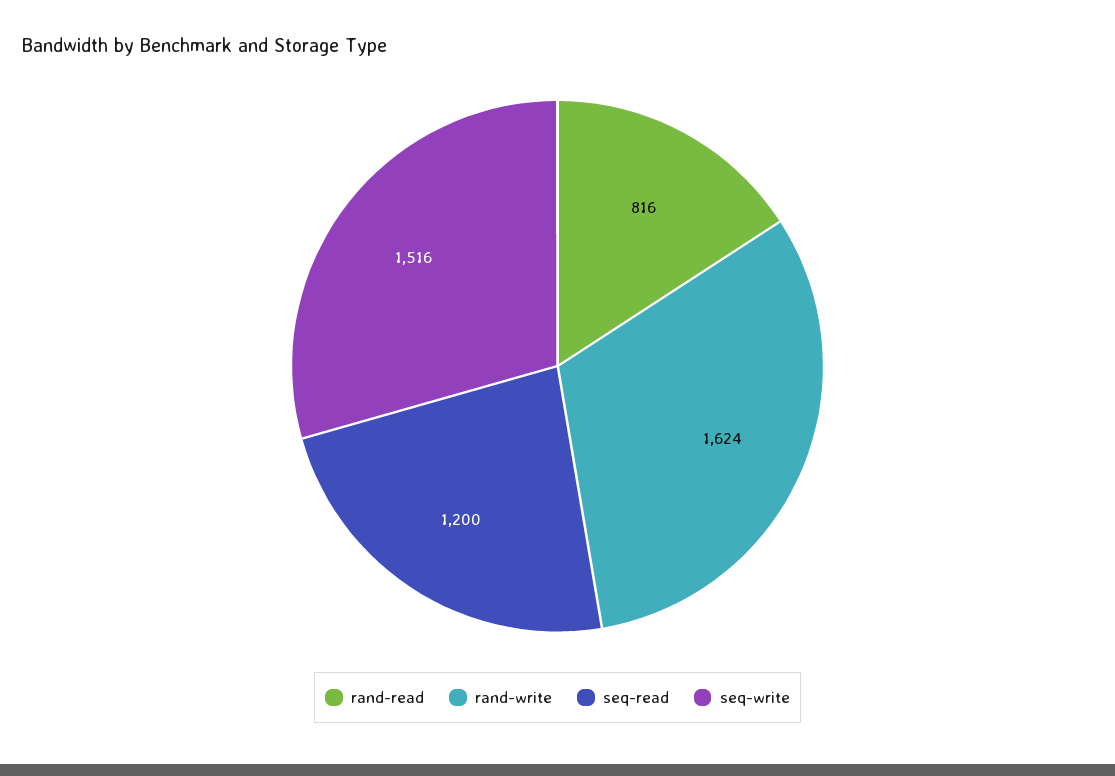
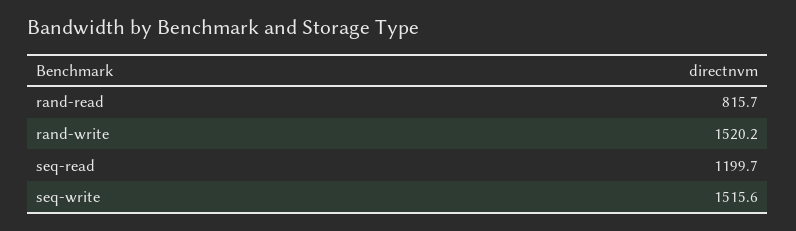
rand-write: 1624 -> 1520.2

